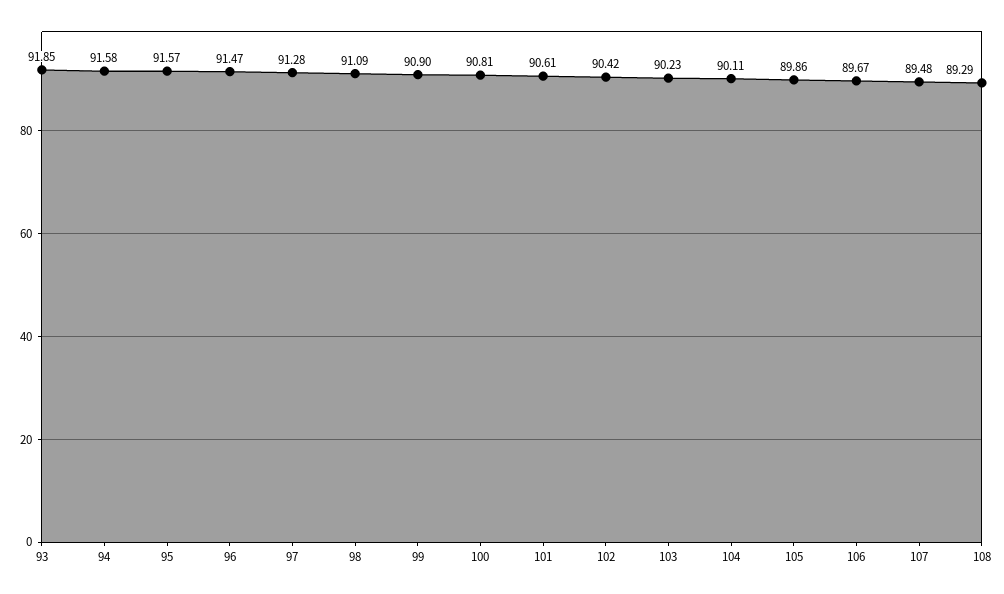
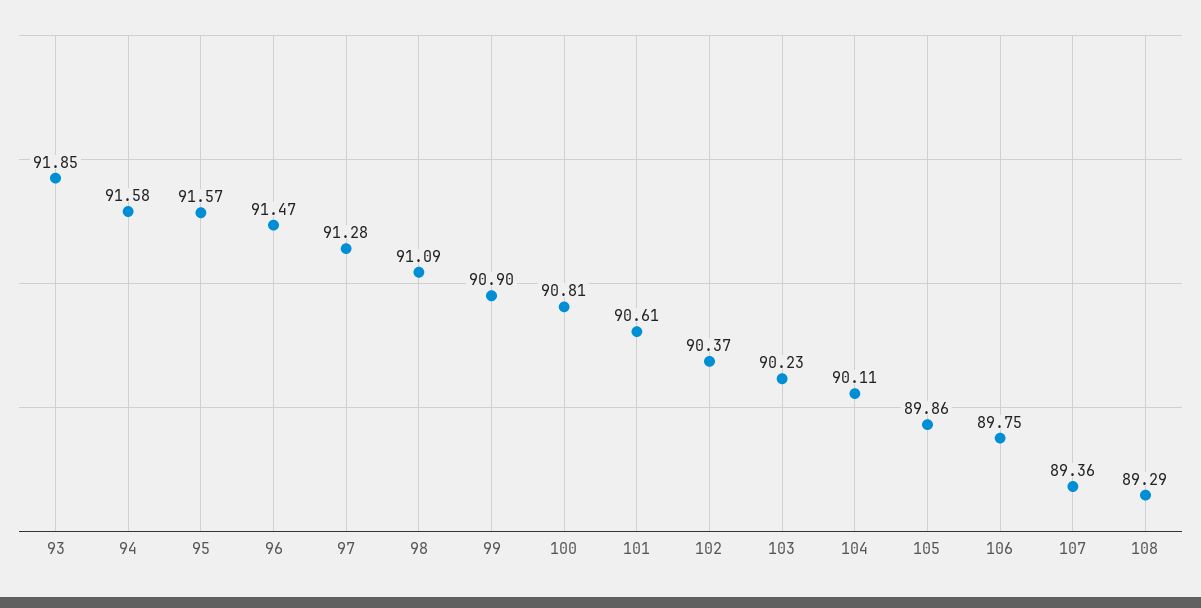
102: 90.42 -> 90.37
106: 89.67 -> 89.75
107: 89.48 -> 89.36

